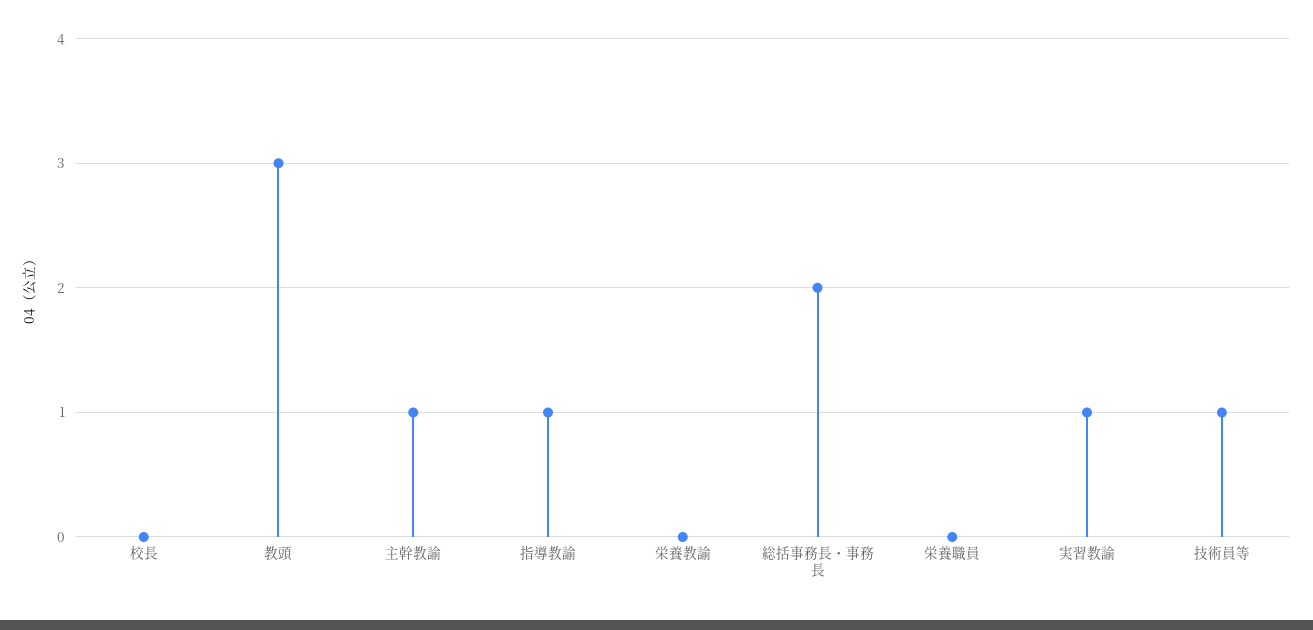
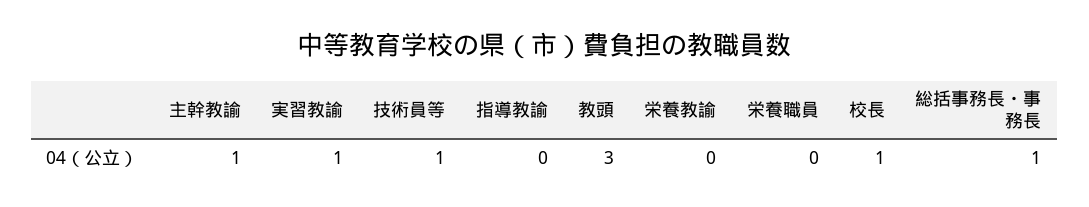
校長: 0 -> 1
指導教諭: 1 -> 0
総括事務長・事務長: 2 -> 1

